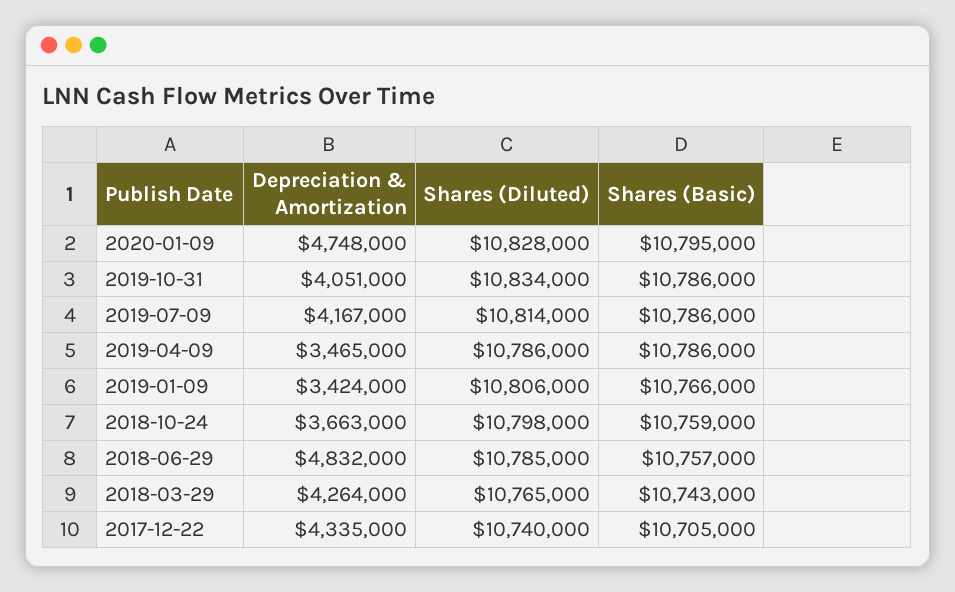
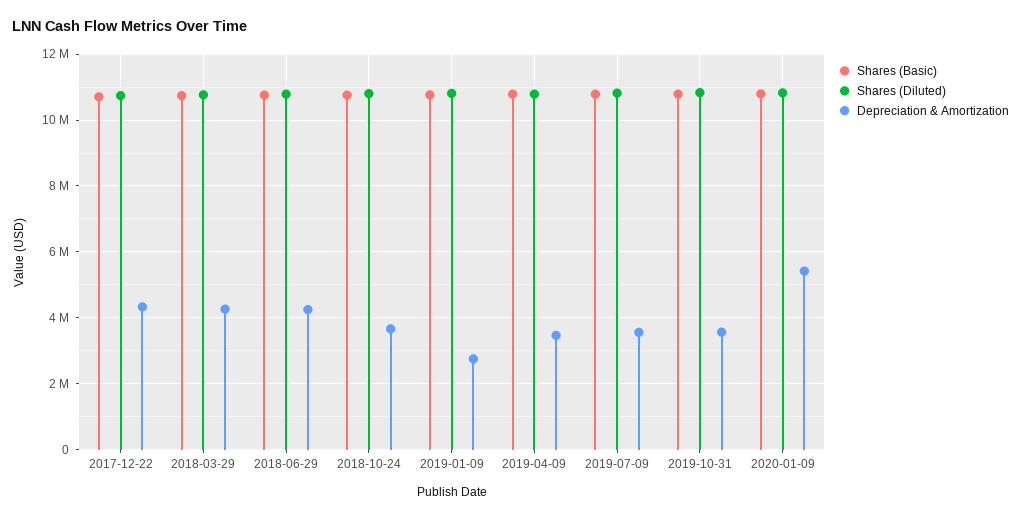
Depreciation & Amortization, 2020-01-09: 4748000 -> 5400000
Depreciation & Amortization, 2019-10-31: 4051000 -> 3600000
Depreciation & Amortization, 2019-07-09: 4167000 -> 3600000
Depreciation & Amortization, 2019-01-09: 3424000 -> 2800000
Depreciation & Amortization, 2018-06-29: 4832000 -> 4200000

